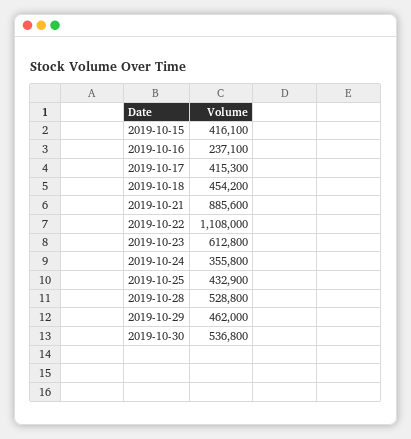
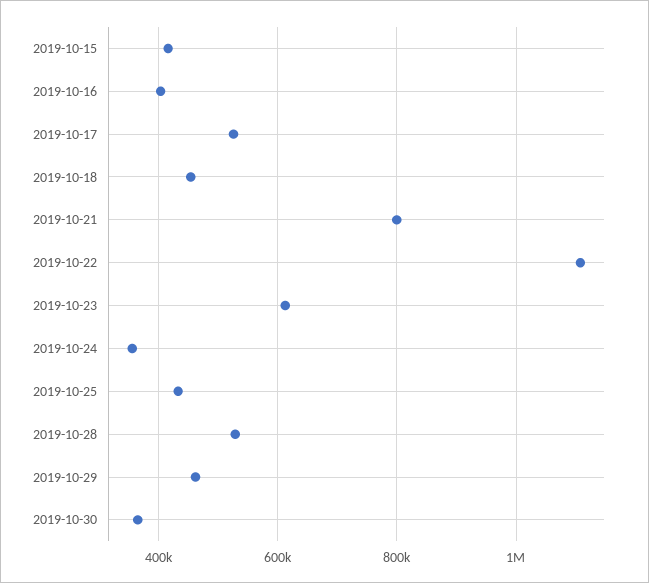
2019-10-16: 237100 -> 400000
2019-10-17: 415300 -> 520000
2019-10-21: 885600 -> 800000
2019-10-30: 536800 -> 360000

